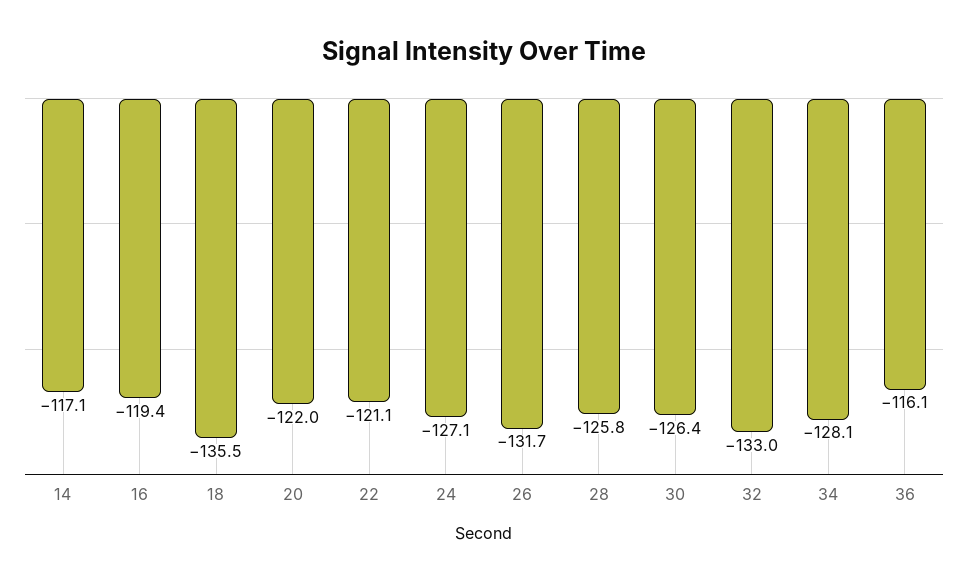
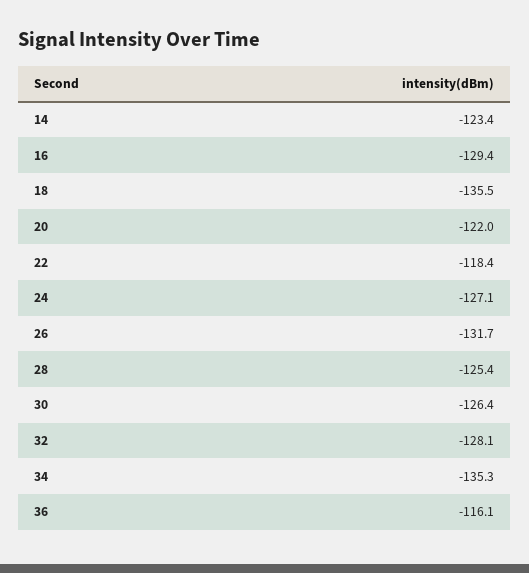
14: -117.1 -> -123.4
16: -119.4 -> -129.4
22: -121.1 -> -118.4
28: -125.8 -> -125.4
32: -133 -> -128.1
34: -128.1 -> -135.3

